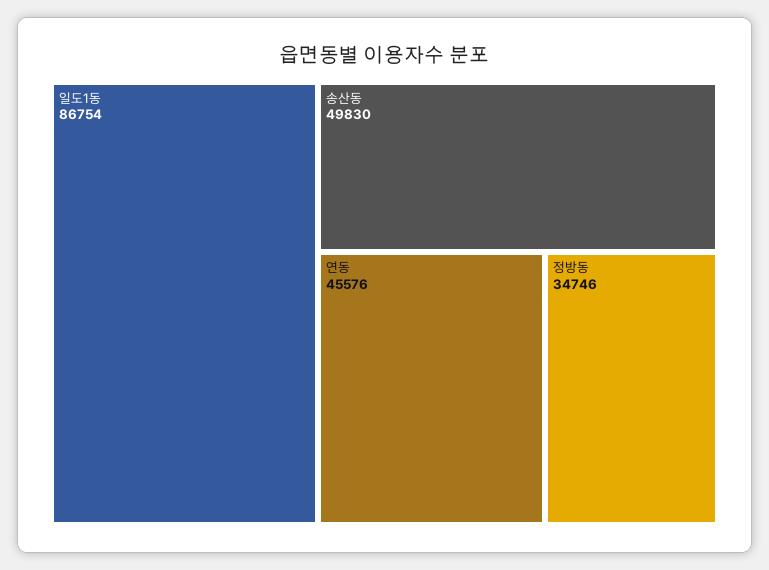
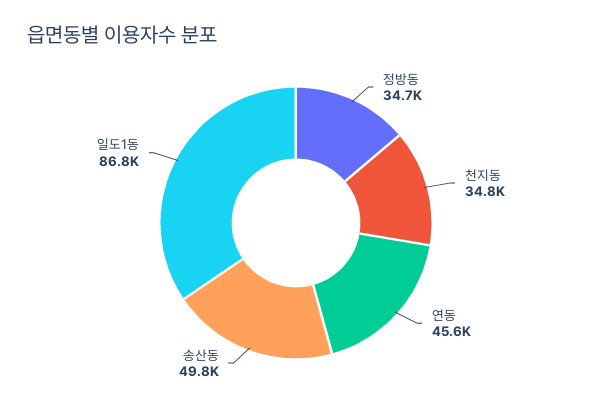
천지동: none -> 34800

